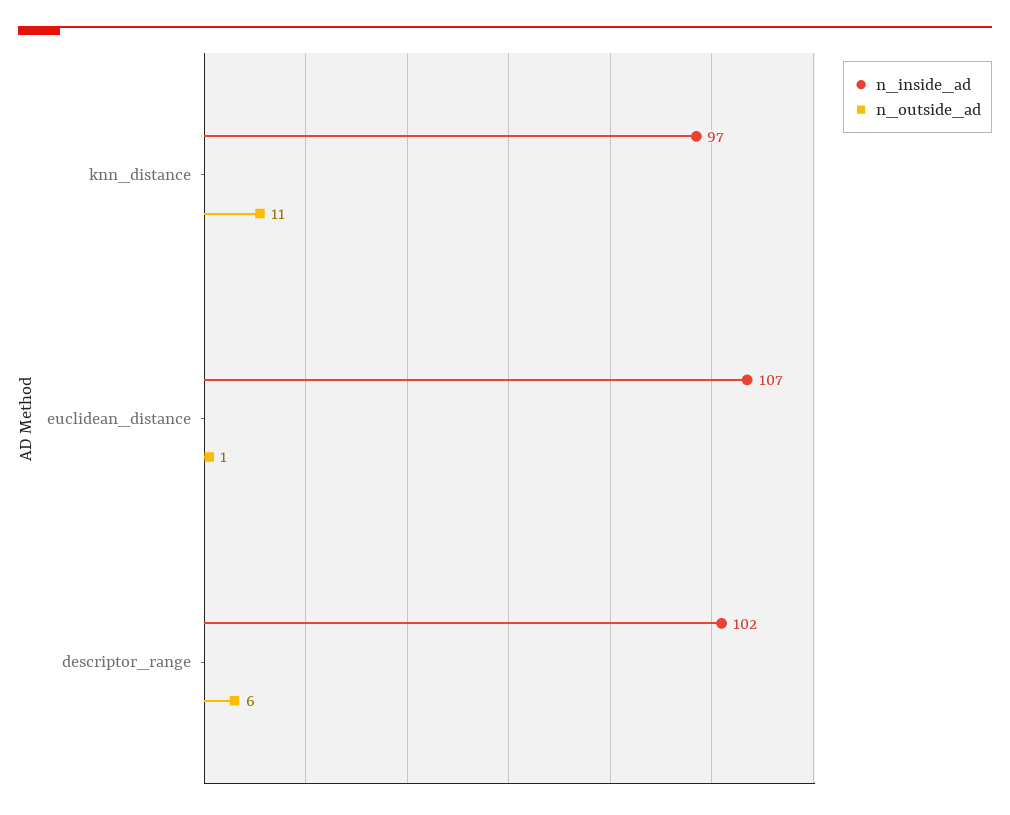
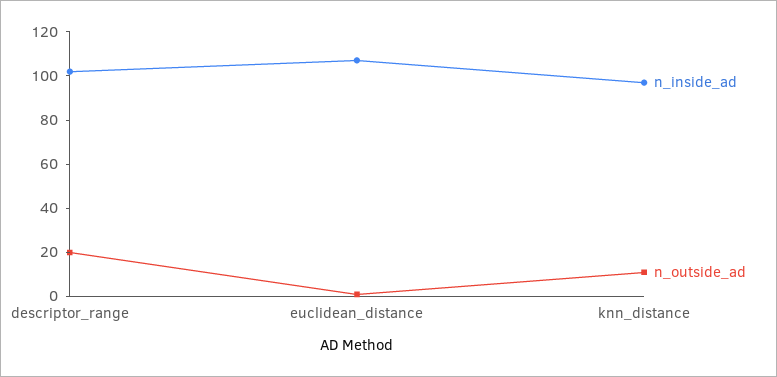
n_outside_ad, descriptor_range: 6 -> 20

